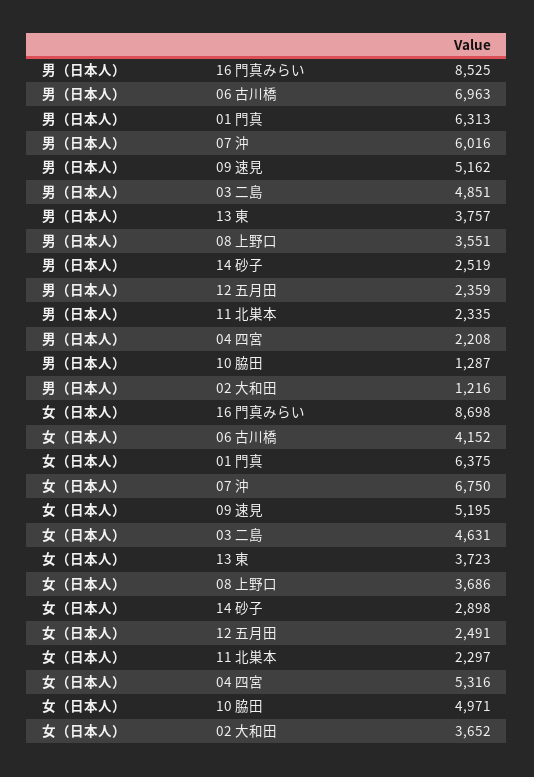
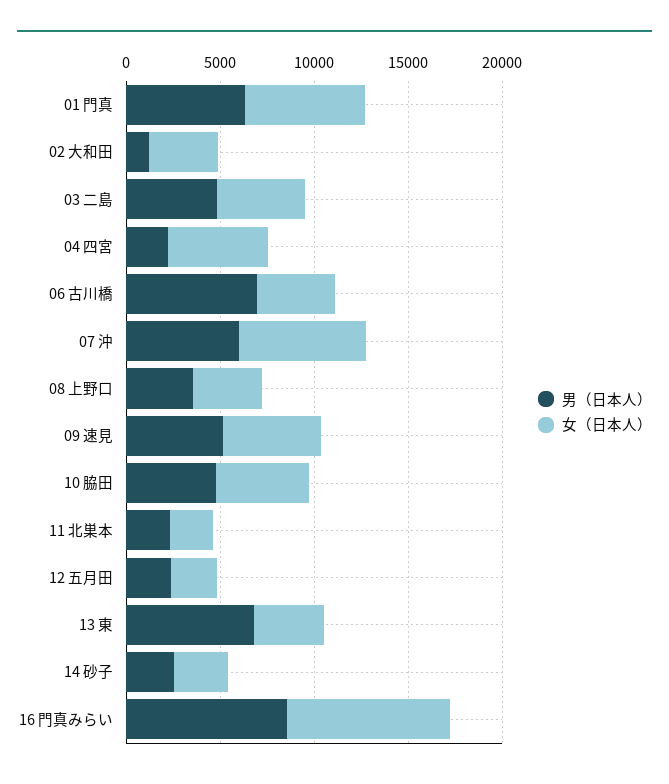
男（日本人）, 13 東: 3757 -> 7000
男（日本人）, 10 脇田: 1287 -> 5000

